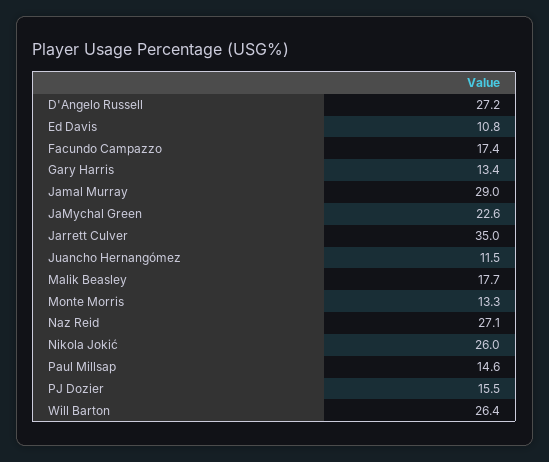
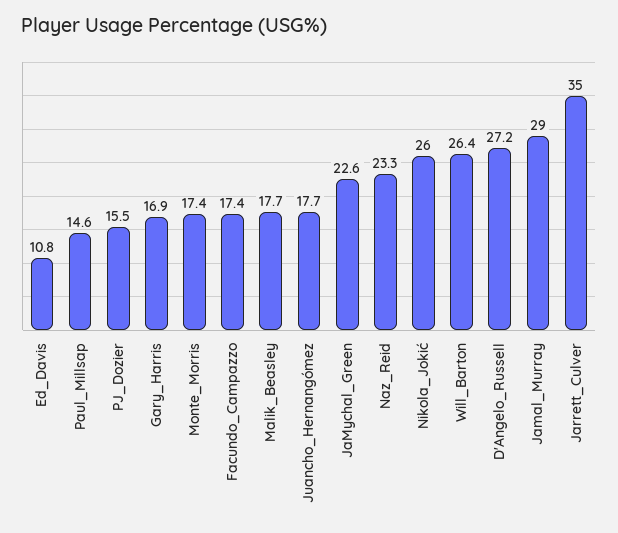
Gary Harris: 13.4 -> 16.9
Juancho Hernangómez: 11.5 -> 17.7
Monte Morris: 13.3 -> 17.4
Naz Reid: 27.1 -> 23.3

